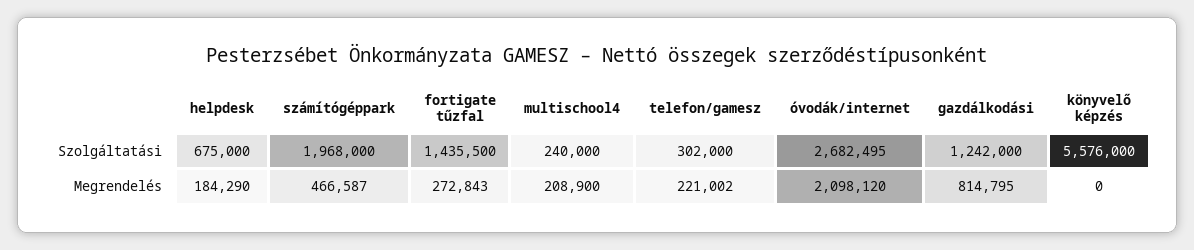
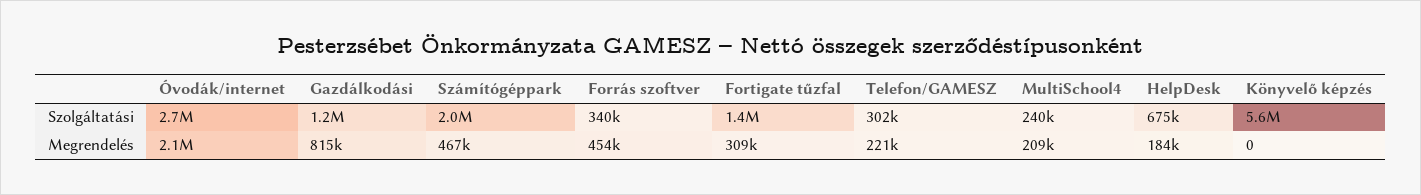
fortigate tűzfal, Megrendelés: 272843 -> 309000
Forrás szoftver, Szolgáltatási: none -> 340000
Forrás szoftver, Megrendelés: none -> 454000

